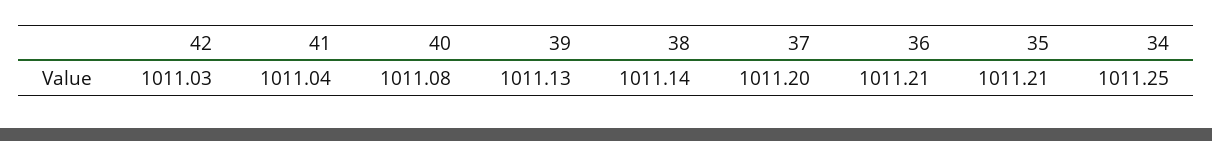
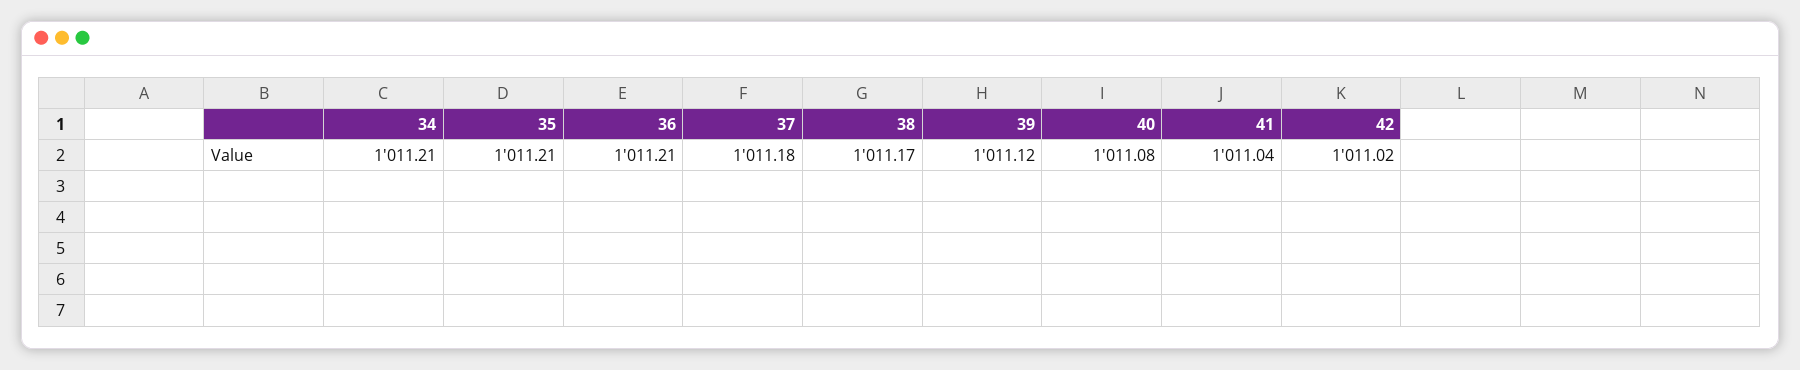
42: 1011.03 -> 1011.02
39: 1011.13 -> 1011.12
38: 1011.14 -> 1011.17
37: 1011.2 -> 1011.18
34: 1011.25 -> 1011.21

